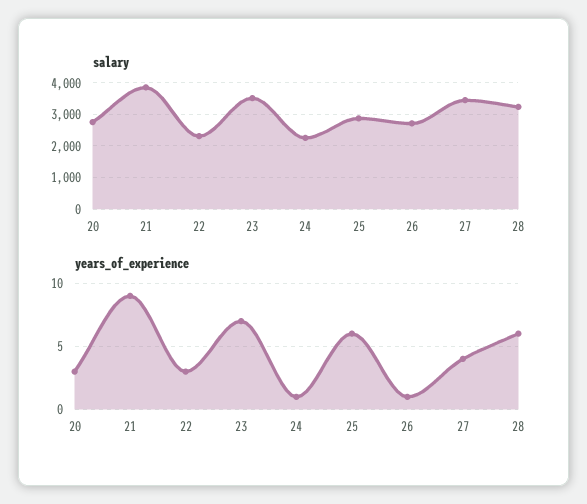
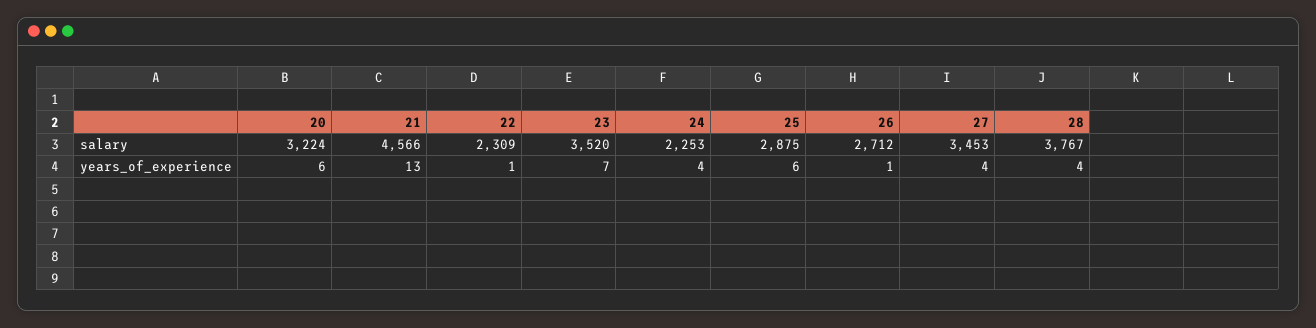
salary, 20: 2800 -> 3224
salary, 21: 3800 -> 4566
salary, 28: 3200 -> 3767
years_of_experience, 20: 3 -> 6
years_of_experience, 21: 9 -> 13
years_of_experience, 22: 3 -> 1
years_of_experience, 24: 1 -> 4
years_of_experience, 28: 6 -> 4

